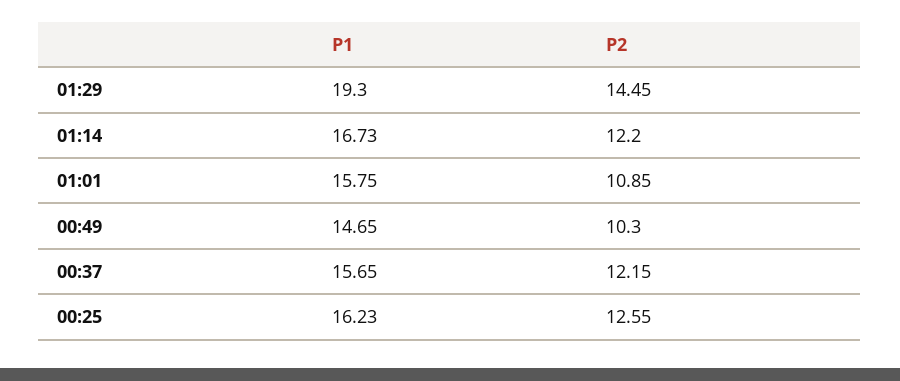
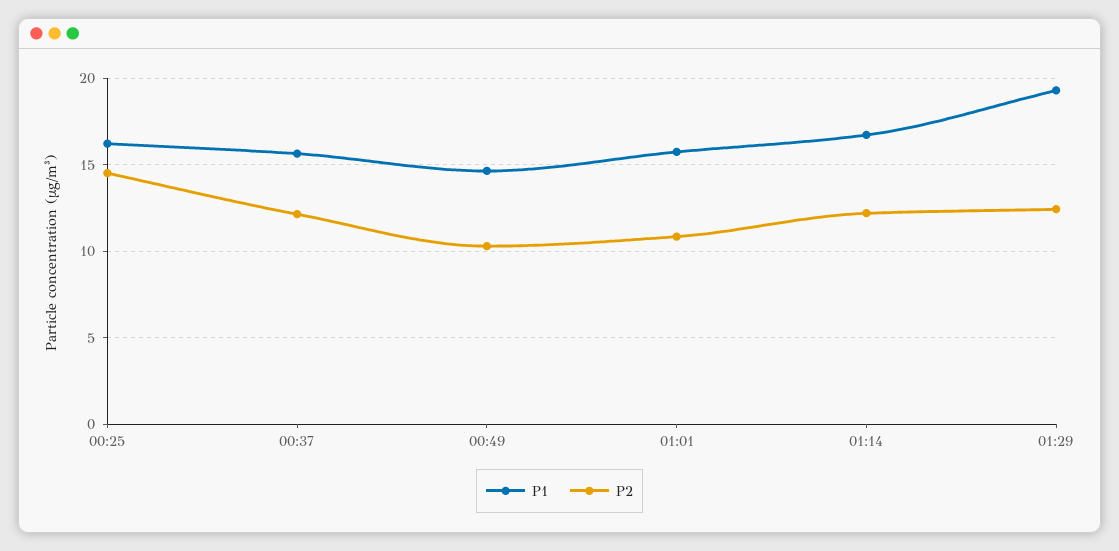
P2, 01:29: 14.45 -> 12.5
P2, 00:25: 12.55 -> 14.5

